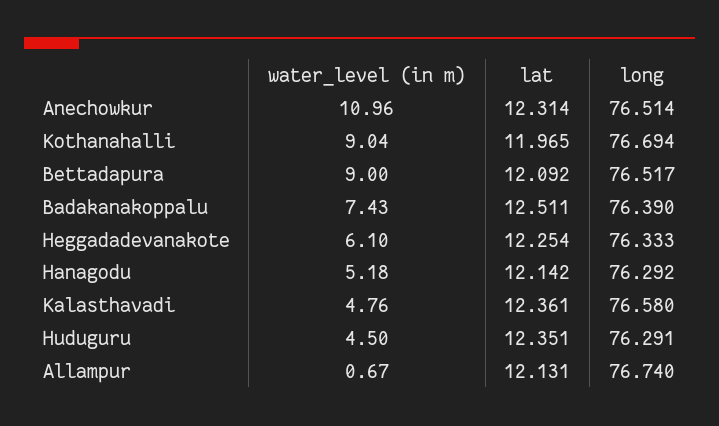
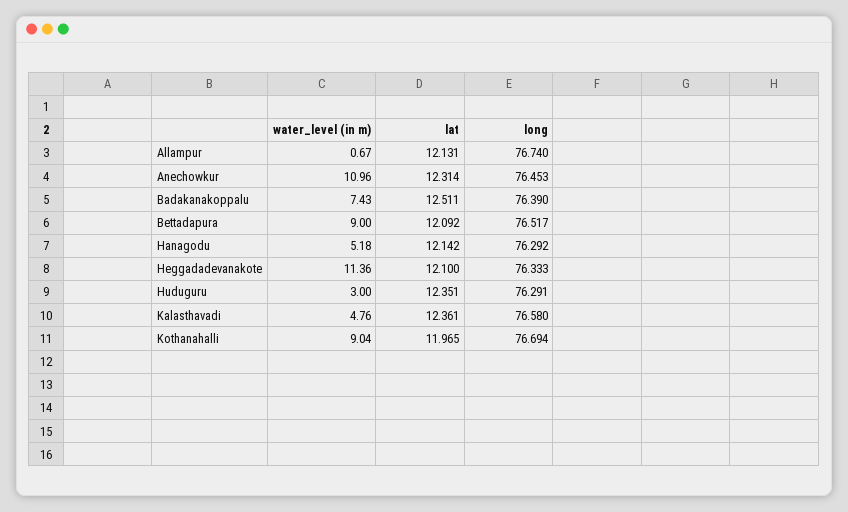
long, Anechowkur: 76.514 -> 76.453
water_level (in m), Heggadadevanakote: 6.1 -> 11.36
lat, Heggadadevanakote: 12.254 -> 12.1
water_level (in m), Huduguru: 4.5 -> 3

